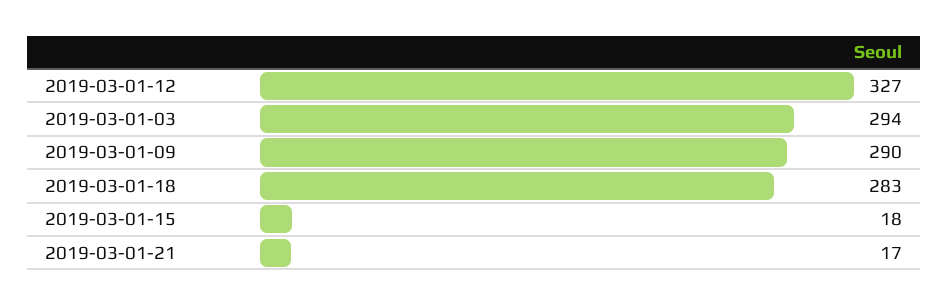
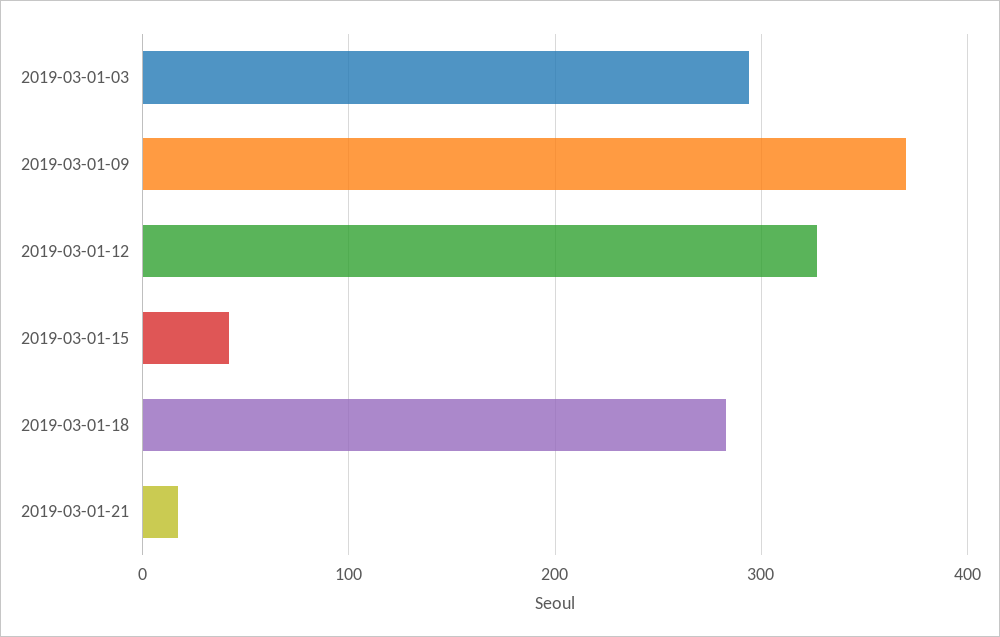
2019-03-01-09: 290 -> 370
2019-03-01-15: 18 -> 40

